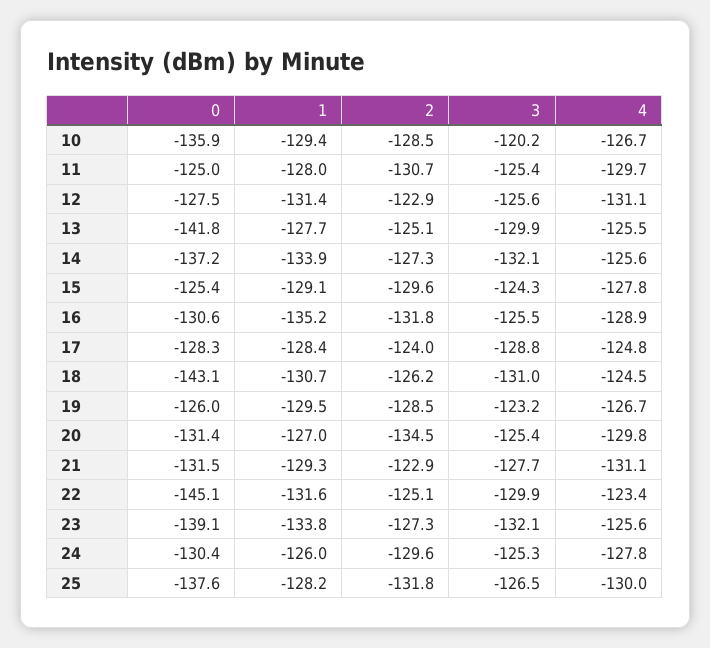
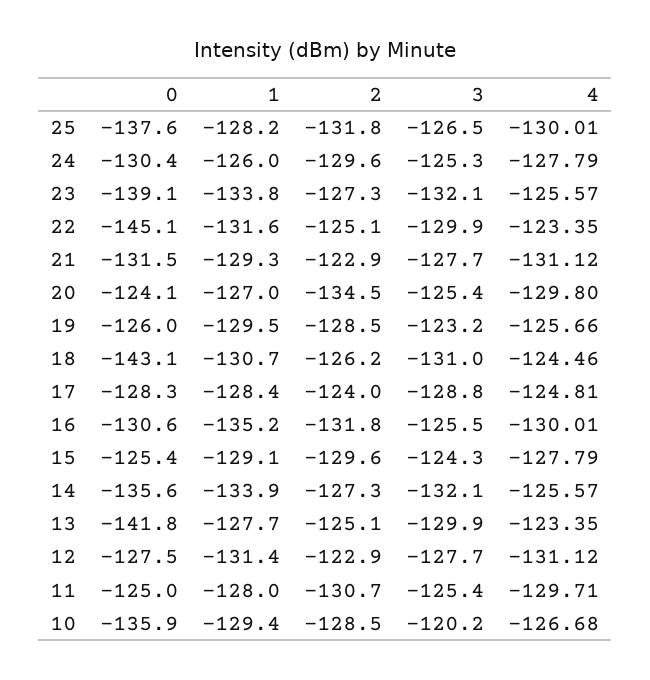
3, 12: -125.6 -> -127.7
4, 13: -125.5 -> -123.35
0, 14: -137.2 -> -135.6
4, 16: -128.9 -> -130.01
4, 19: -126.7 -> -125.66
0, 20: -131.4 -> -124.1

